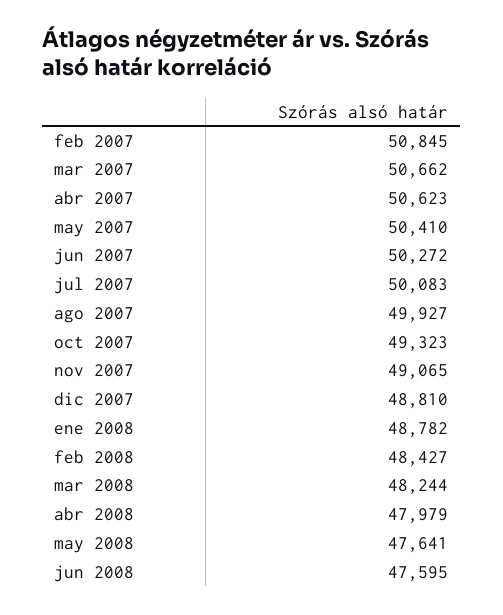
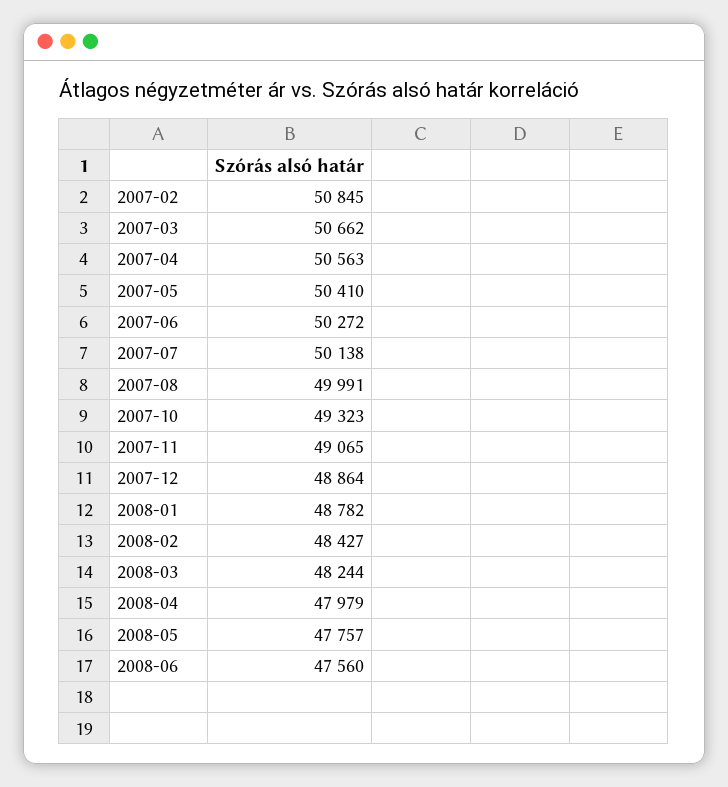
abr 2007: 50623 -> 50563
jul 2007: 50083 -> 50138
ago 2007: 49927 -> 49991
dic 2007: 48810 -> 48864
may 2008: 47641 -> 47757
jun 2008: 47595 -> 47560

